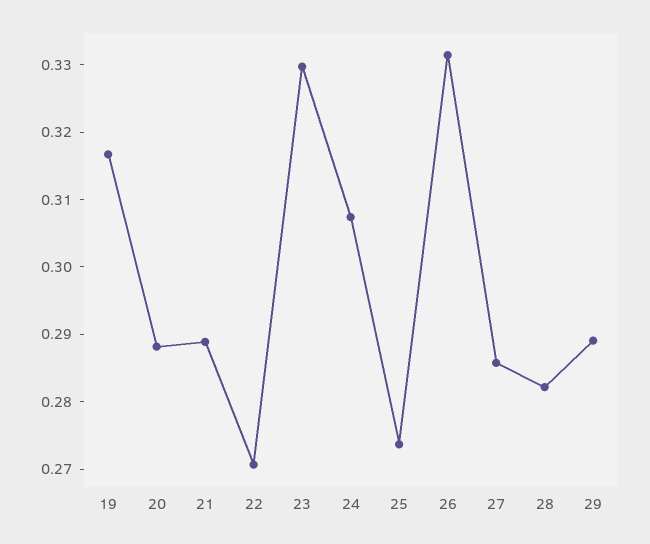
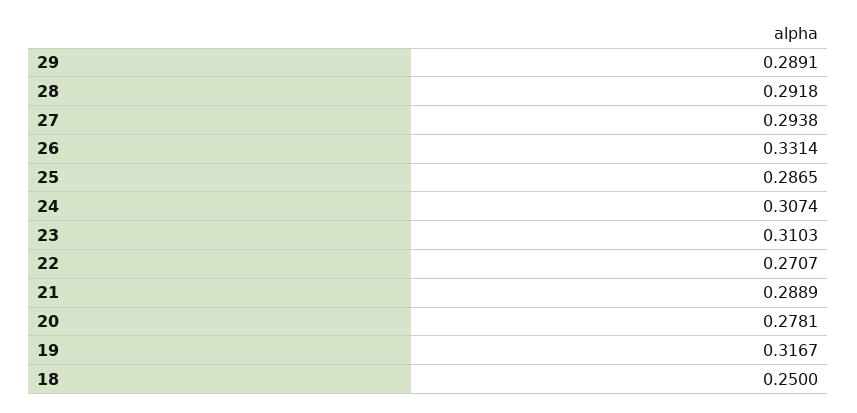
20: 0.288 -> 0.2781
23: 0.33 -> 0.3103
25: 0.274 -> 0.2865
27: 0.286 -> 0.2938
28: 0.282 -> 0.2918
18: none -> 0.25

